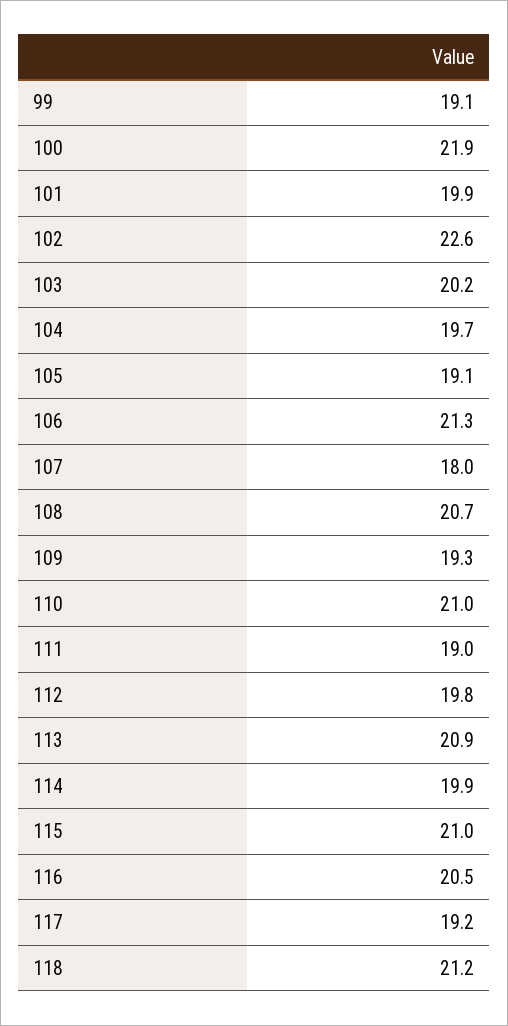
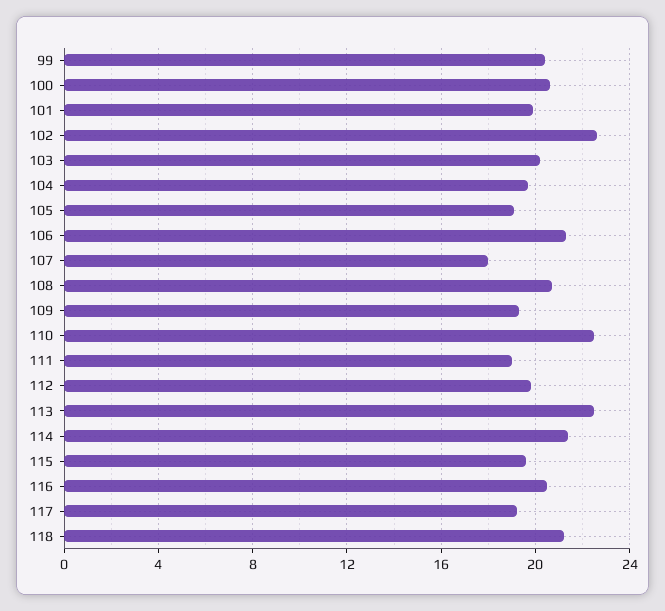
99: 19.1 -> 20.5
100: 21.9 -> 20.5
110: 21 -> 22.5
113: 20.9 -> 22.5
114: 19.9 -> 21.5
115: 21 -> 19.5

